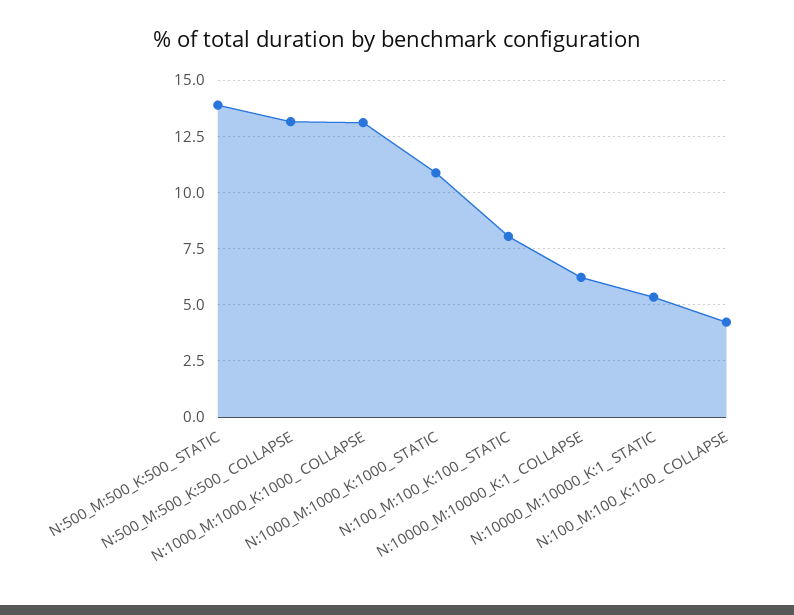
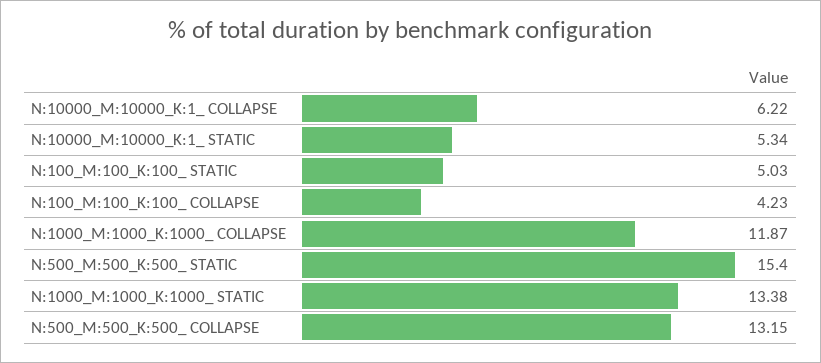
N:500_M:500_K:500_ STATIC: 14 -> 15.4
N:1000_M:1000_K:1000_ COLLAPSE: 13 -> 11.87
N:1000_M:1000_K:1000_ STATIC: 11 -> 13.38
N:100_M:100_K:100_ STATIC: 8 -> 5.03

